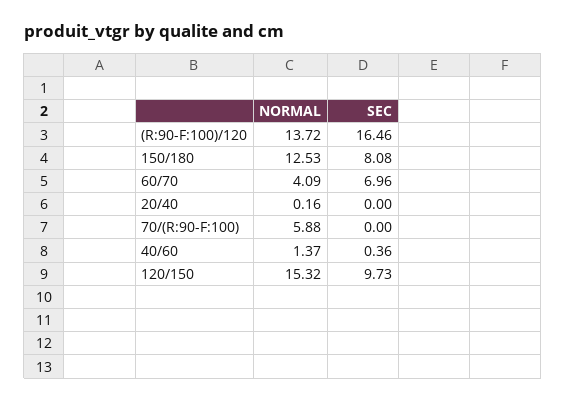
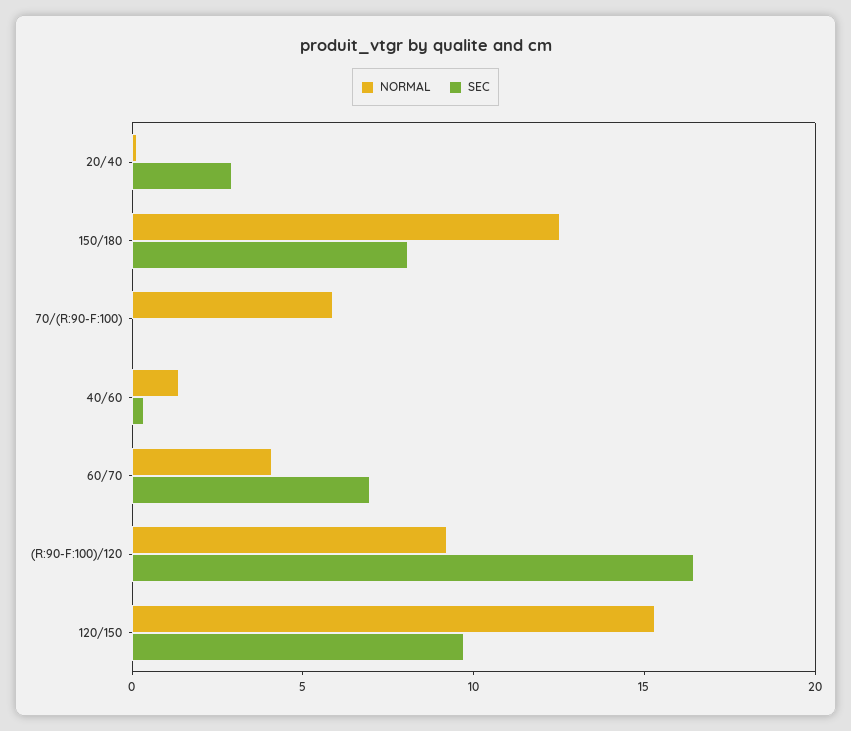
NORMAL, (R:90-F:100)/120: 13.72 -> 9
SEC, 20/40: 0 -> 3

